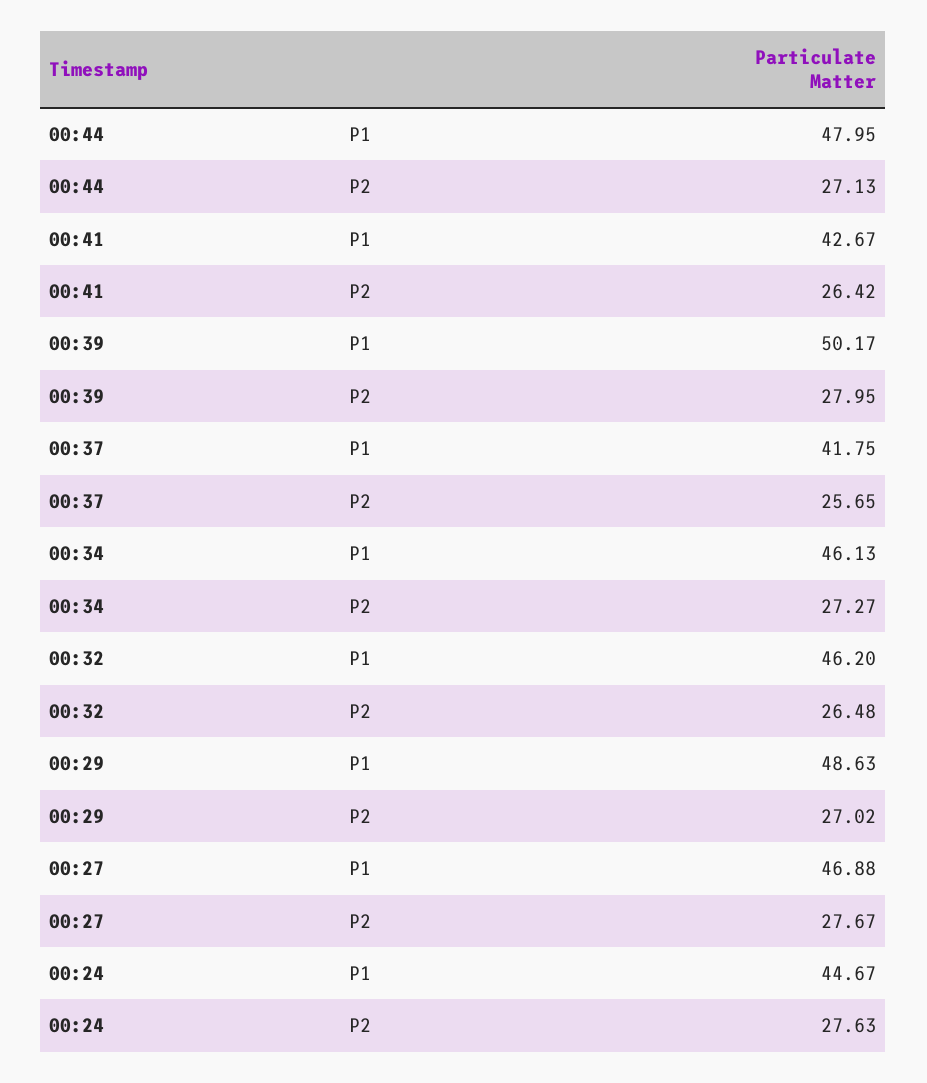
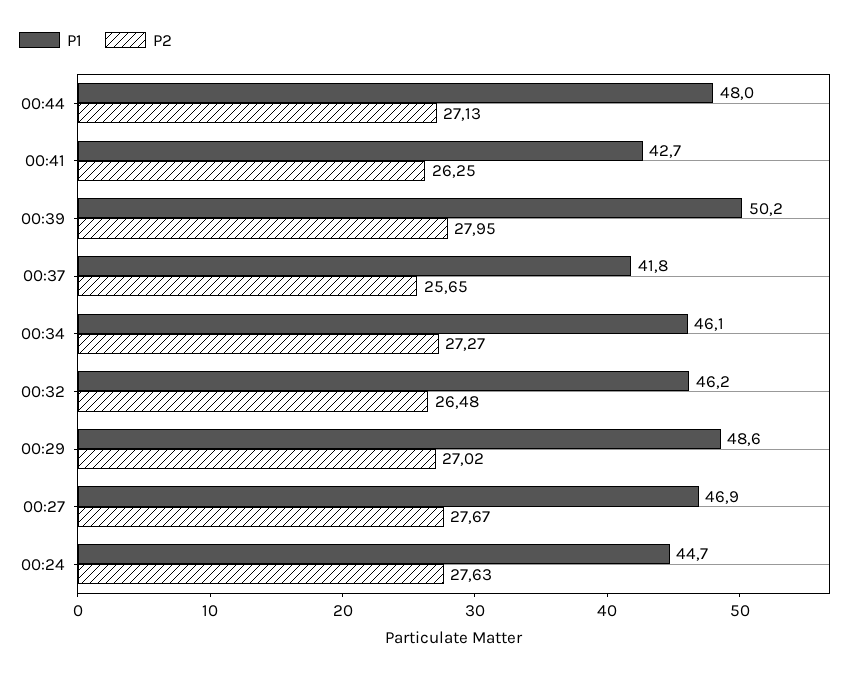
P2, 00:41: 26.42 -> 26.25

